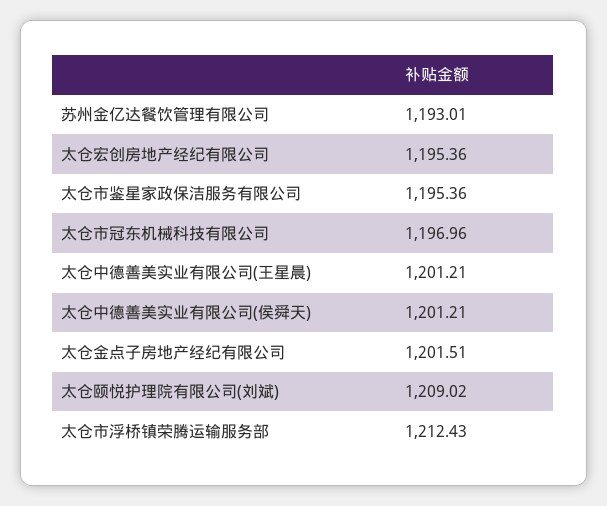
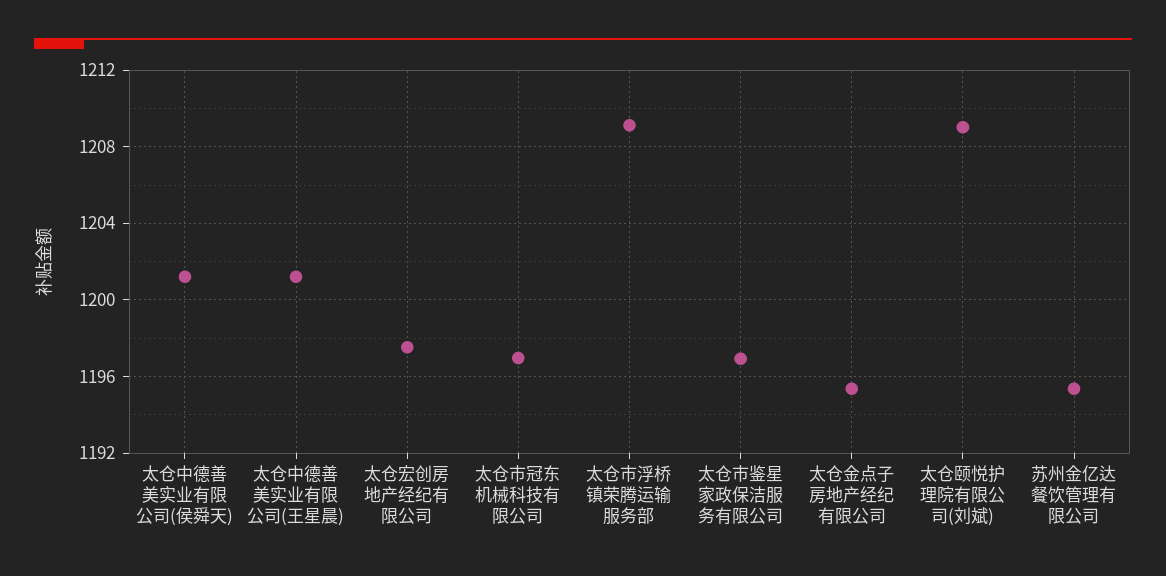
苏州金亿达餐饮管理有限公司: 1193.01 -> 1195.5
太仓宏创房地产经纪有限公司: 1195.36 -> 1197.5
太仓市鉴星家政保洁服务有限公司: 1195.36 -> 1197
太仓金点子房地产经纪有限公司: 1201.51 -> 1195.5
太仓市浮桥镇荣腾运输服务部: 1212.43 -> 1209

